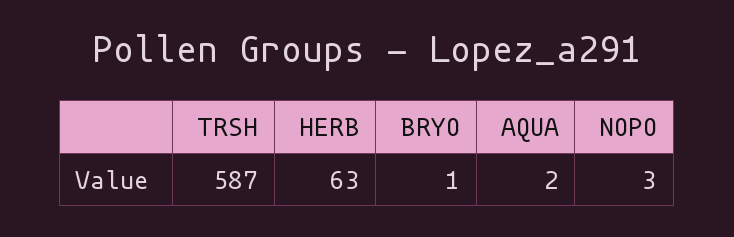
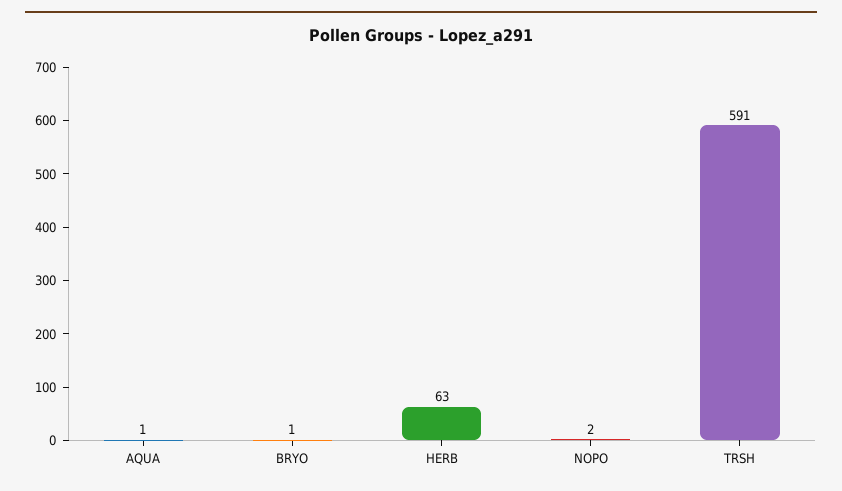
TRSH: 587 -> 591
AQUA: 2 -> 1
NOPO: 3 -> 2

